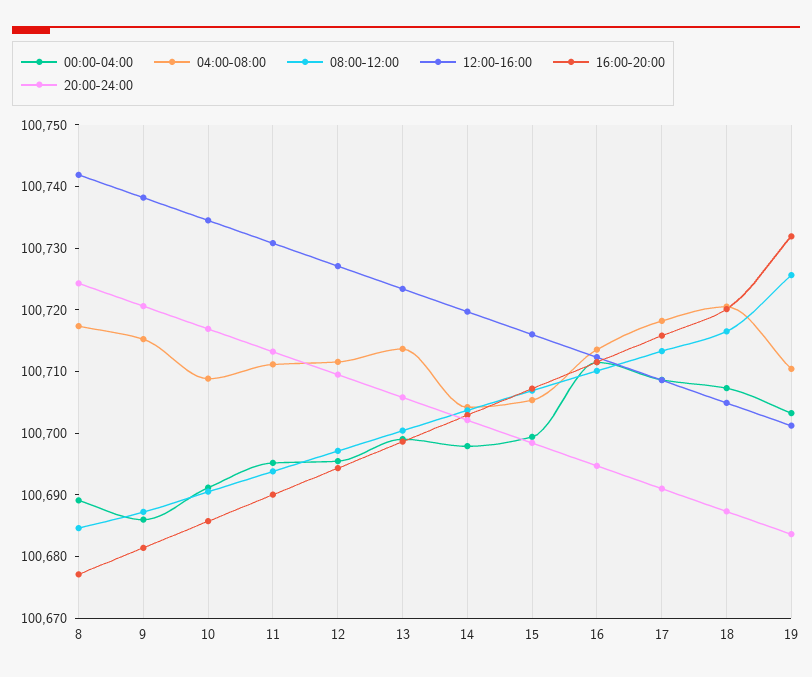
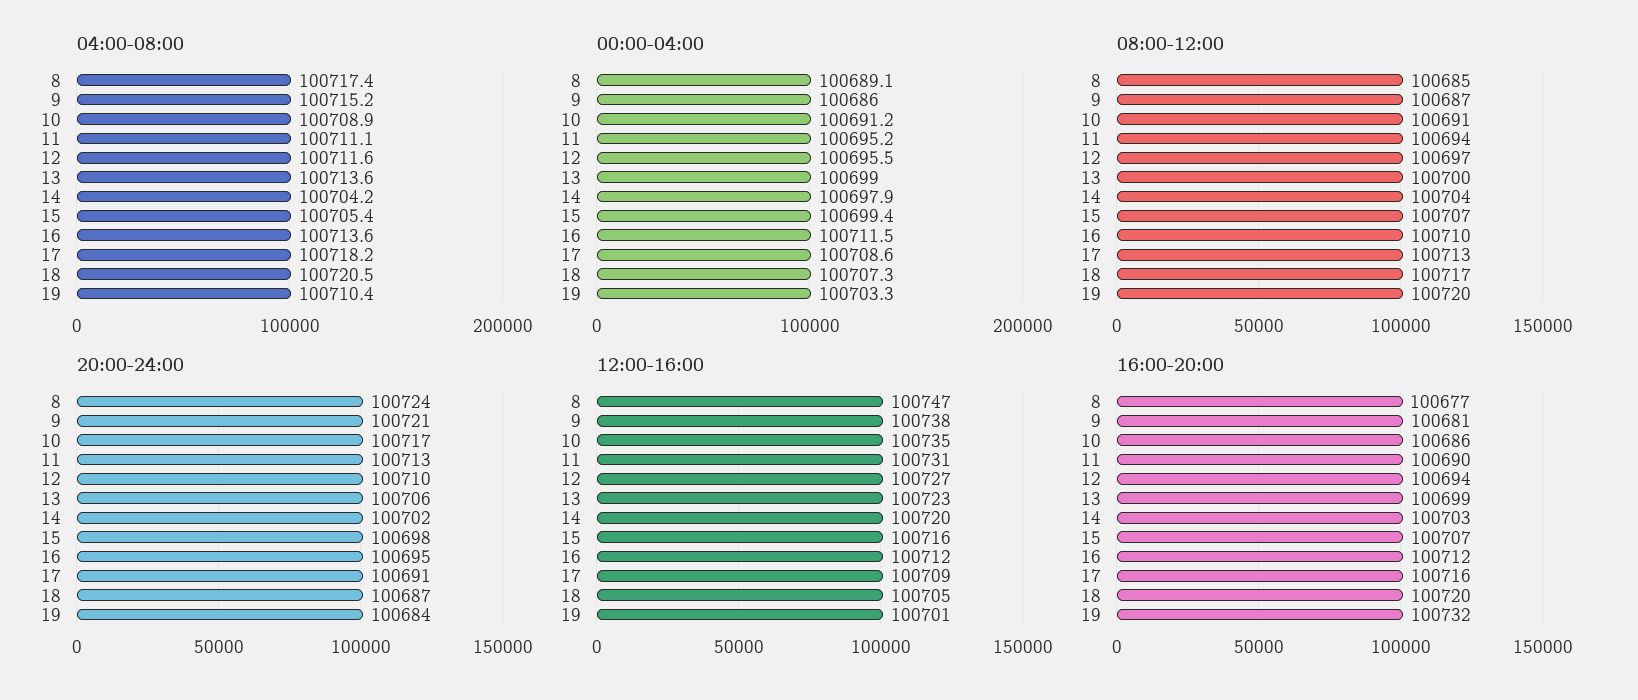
12:00-16:00, 8: 100742 -> 100747
08:00-12:00, 19: 100726 -> 100720

